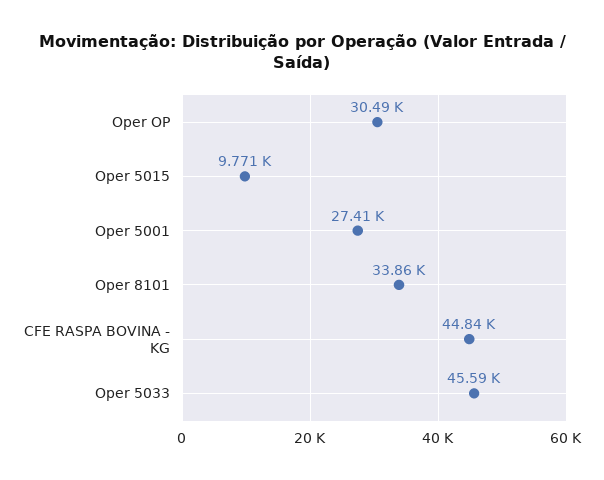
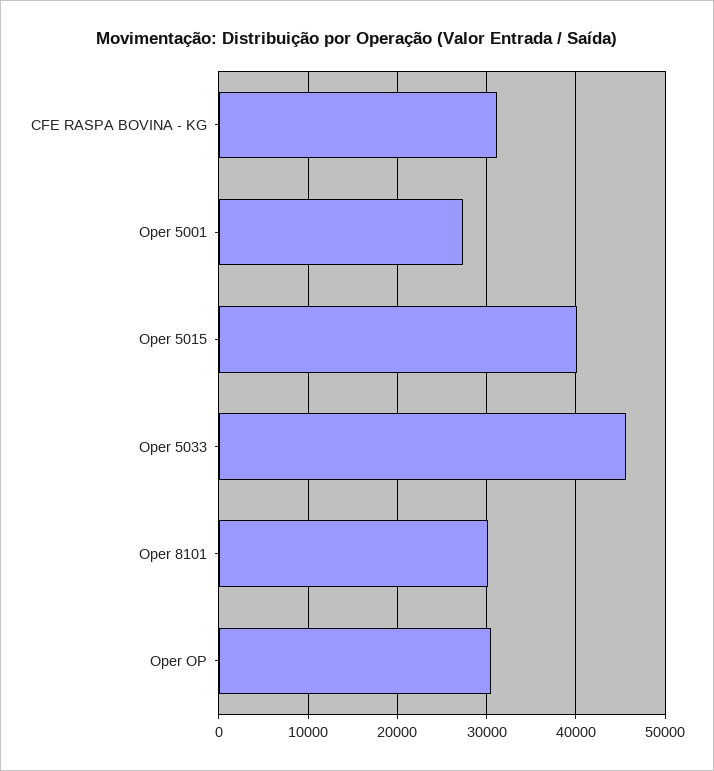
Oper 5015: 9771 -> 40000
Oper 8101: 33860 -> 30000
CFE RASPA BOVINA - KG: 44840 -> 31000

